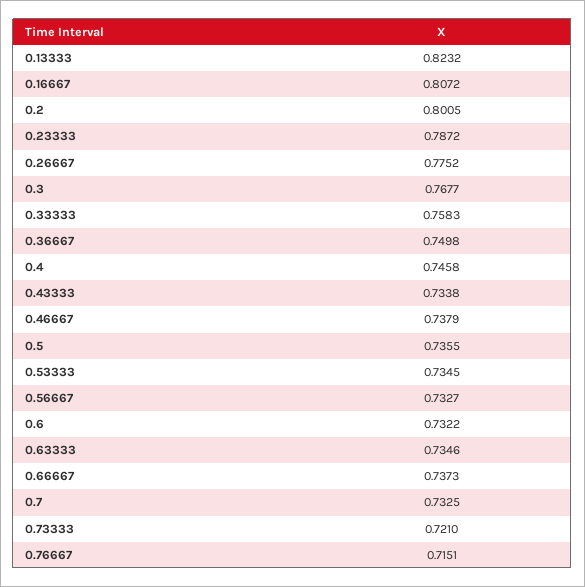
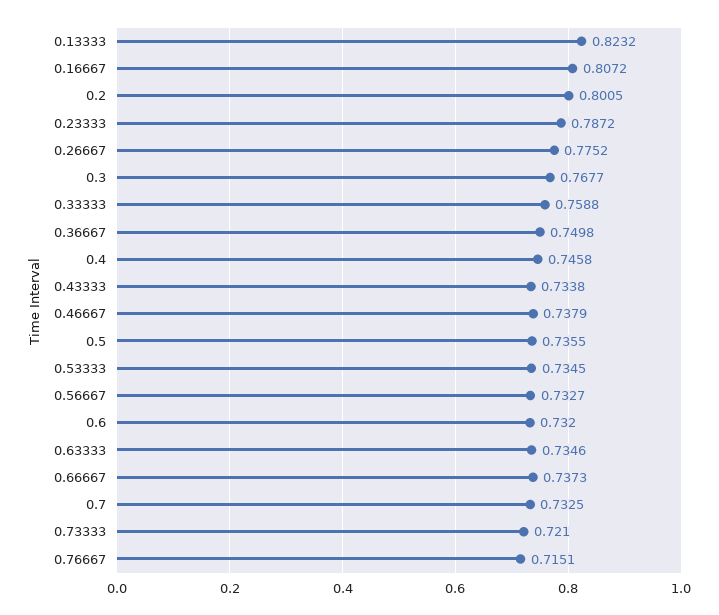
0.33333: 0.7583 -> 0.7588
0.6: 0.7322 -> 0.732

